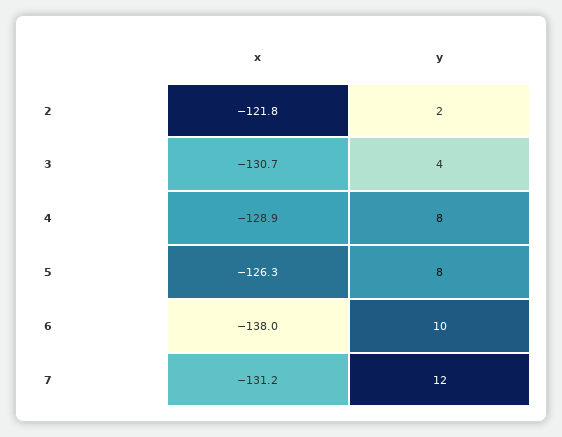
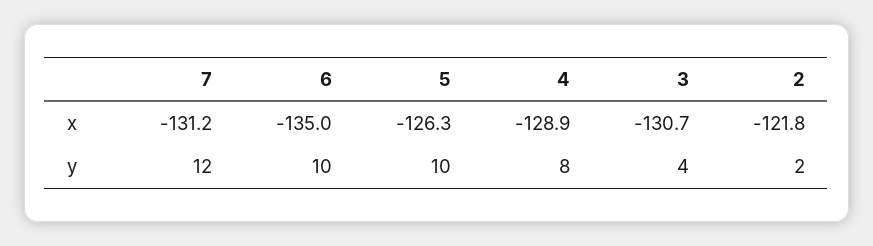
y, 5: 8 -> 10
x, 6: -138 -> -135

